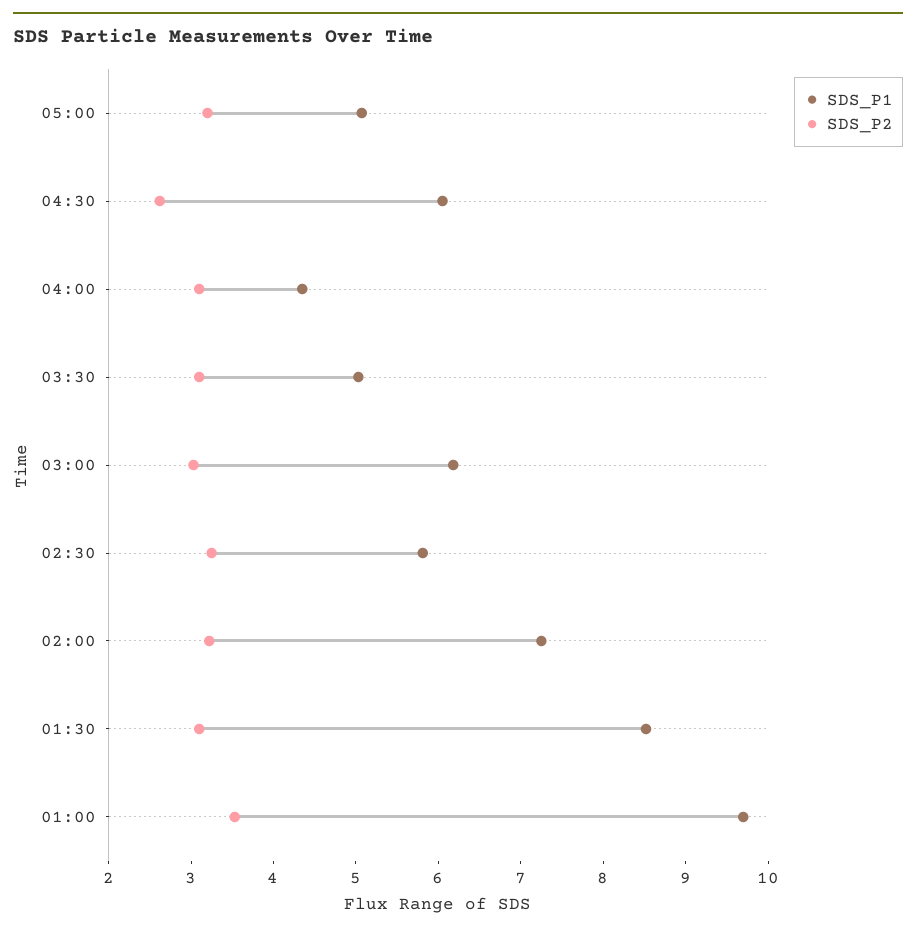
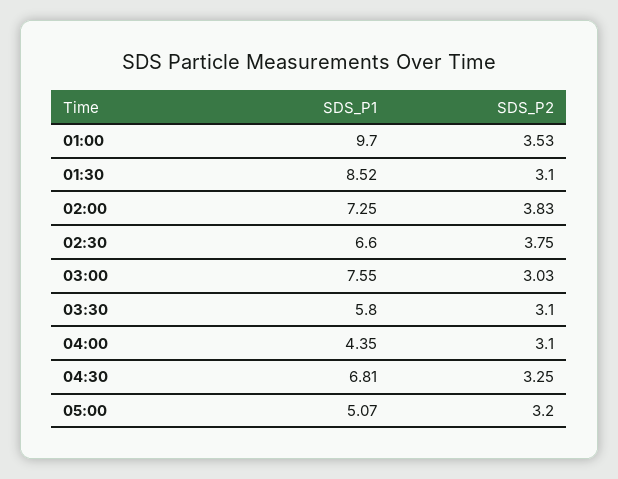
SDS_P1, 04:30: 6 -> 6.81
SDS_P2, 04:30: 2.6 -> 3.25
SDS_P1, 03:30: 5 -> 5.8
SDS_P1, 03:00: 6.2 -> 7.55
SDS_P1, 02:30: 5.8 -> 6.6
SDS_P2, 02:30: 3.2 -> 3.75
SDS_P2, 02:00: 3.2 -> 3.83

